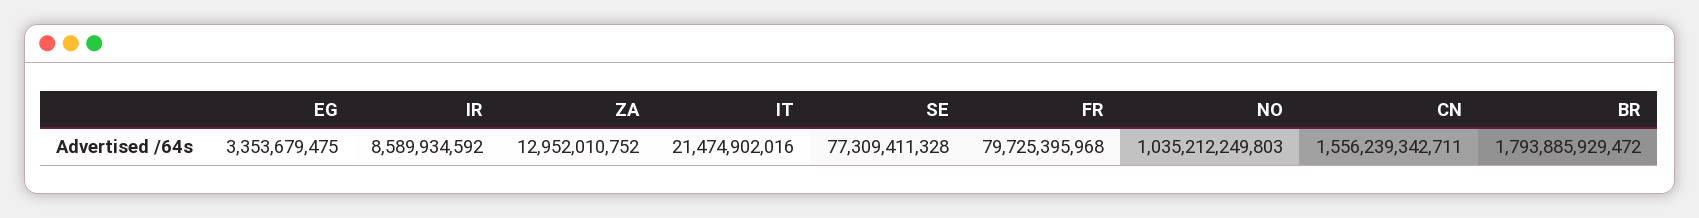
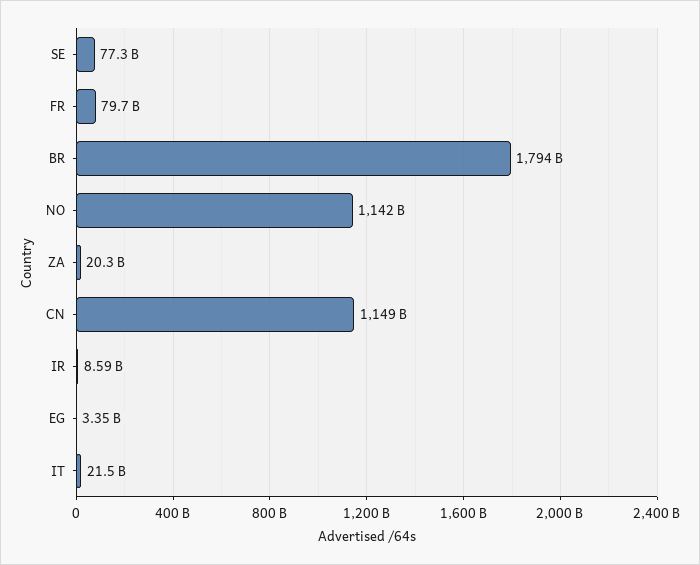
ZA: 12952010752 -> 20300000000
NO: 1035212249803 -> 1142000000000
CN: 1556239342711 -> 1149000000000

